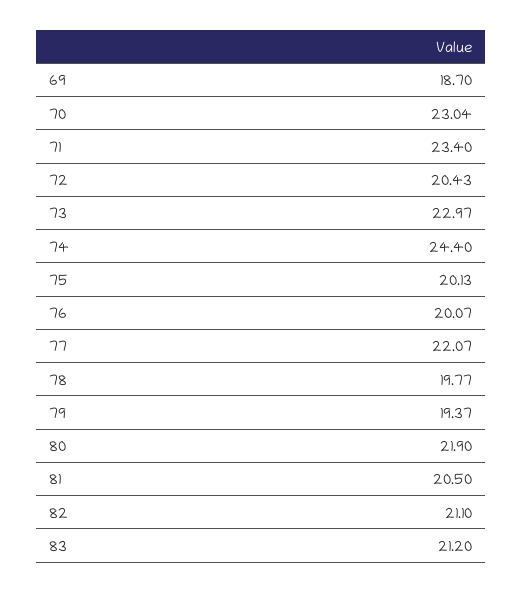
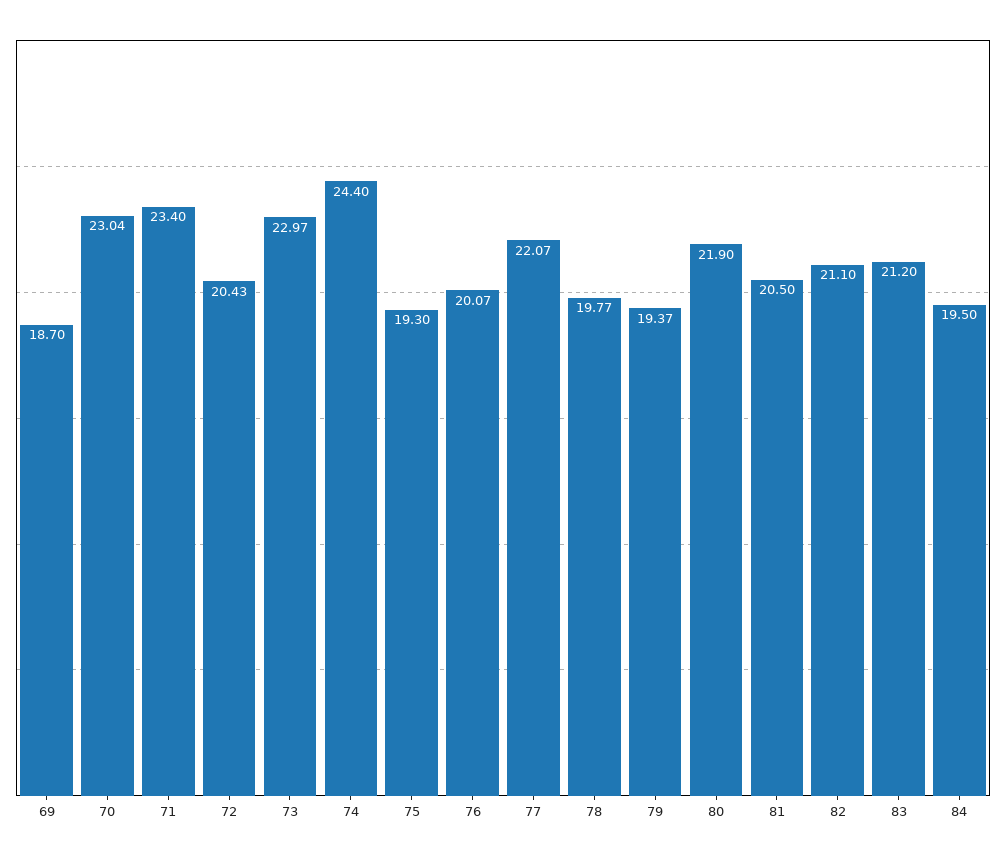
75: 20.13 -> 19.3
84: none -> 19.5

